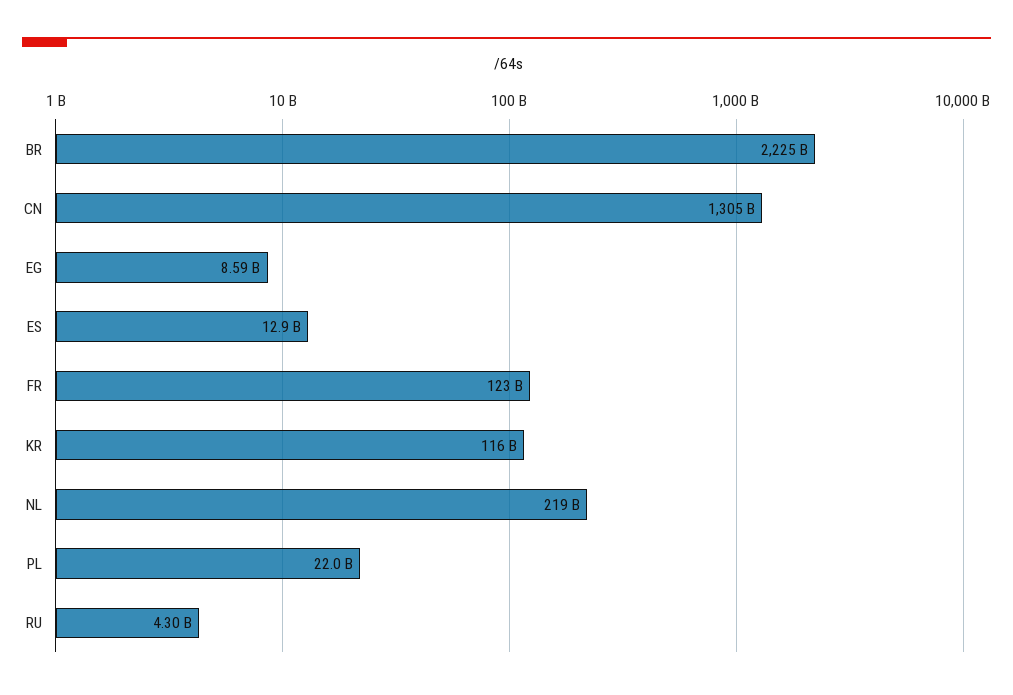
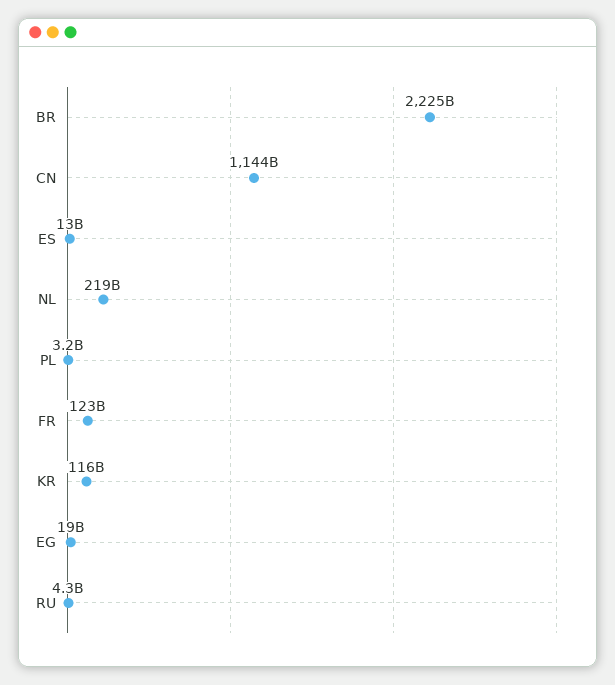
CN: 1305000000000 -> 1144000000000
EG: 8590000000 -> 19000000000
PL: 22000000000 -> 3200000000

